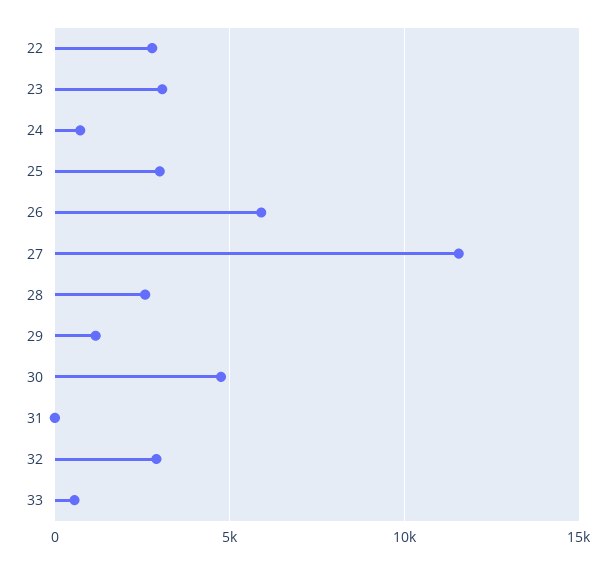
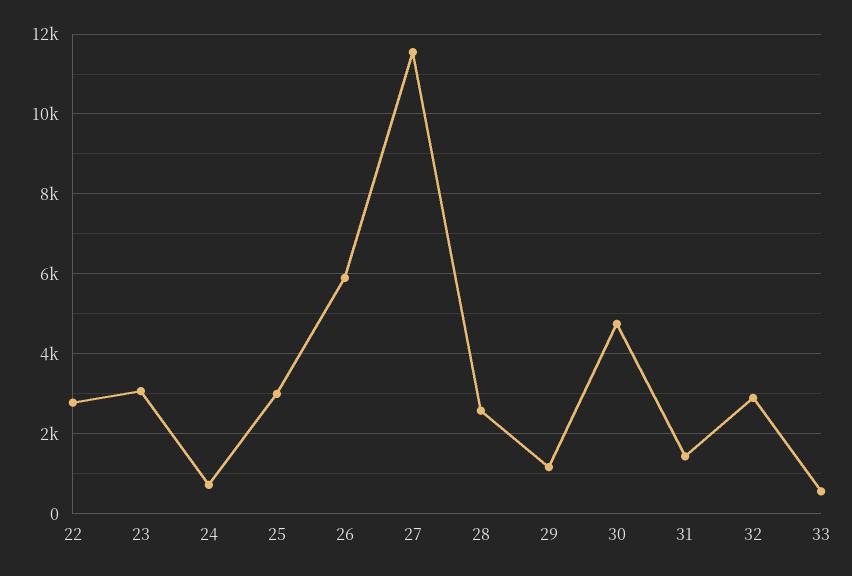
31: 0 -> 1400

